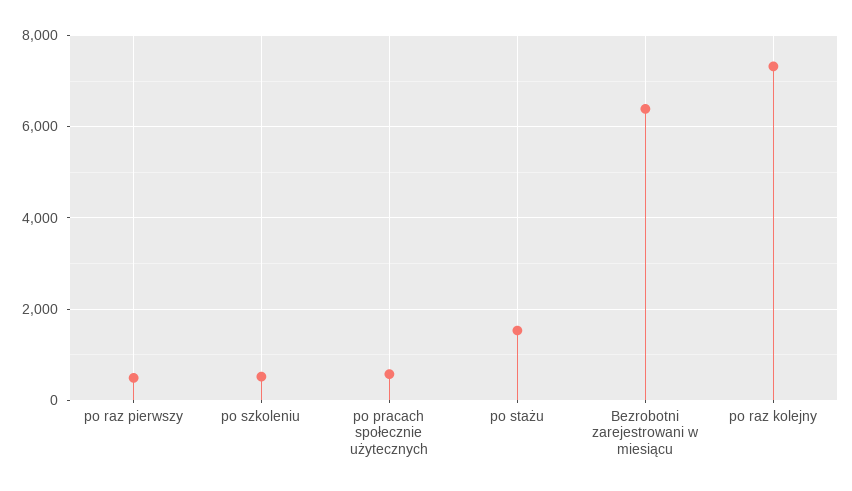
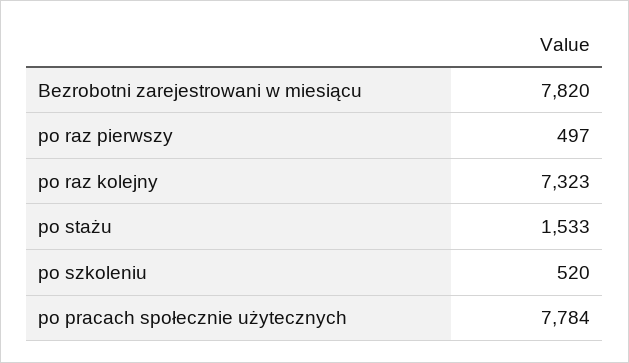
po pracach społecznie użytecznych: 600 -> 7784
Bezrobotni zarejestrowani w miesiącu: 6400 -> 7820

